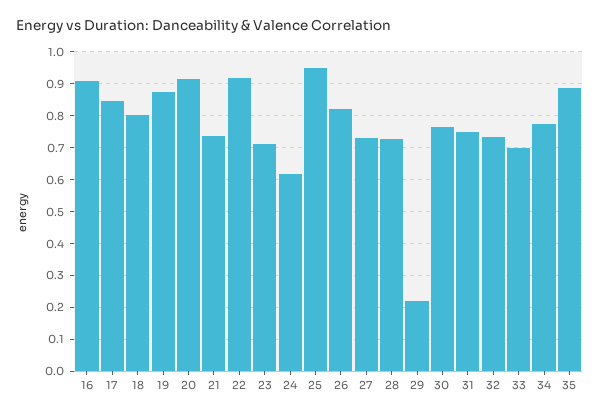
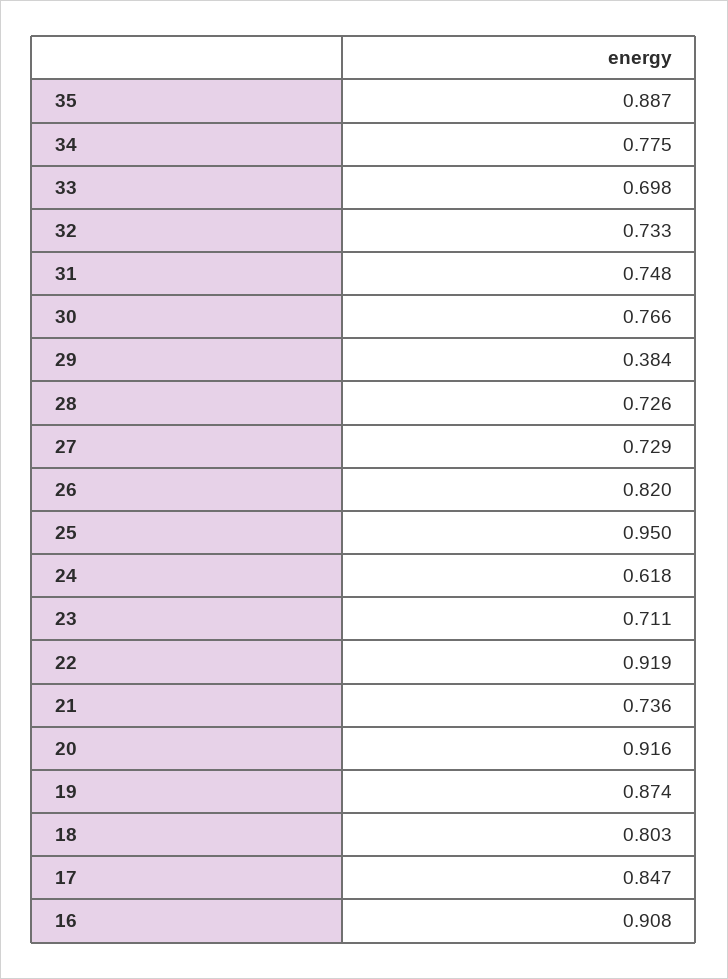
29: 0.22 -> 0.384

